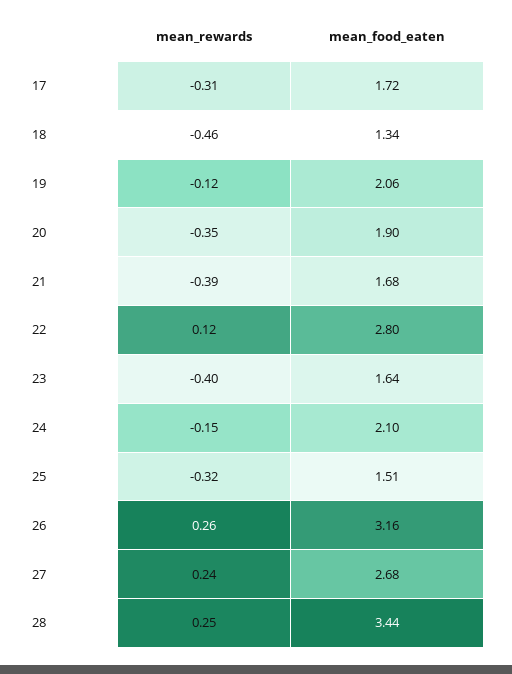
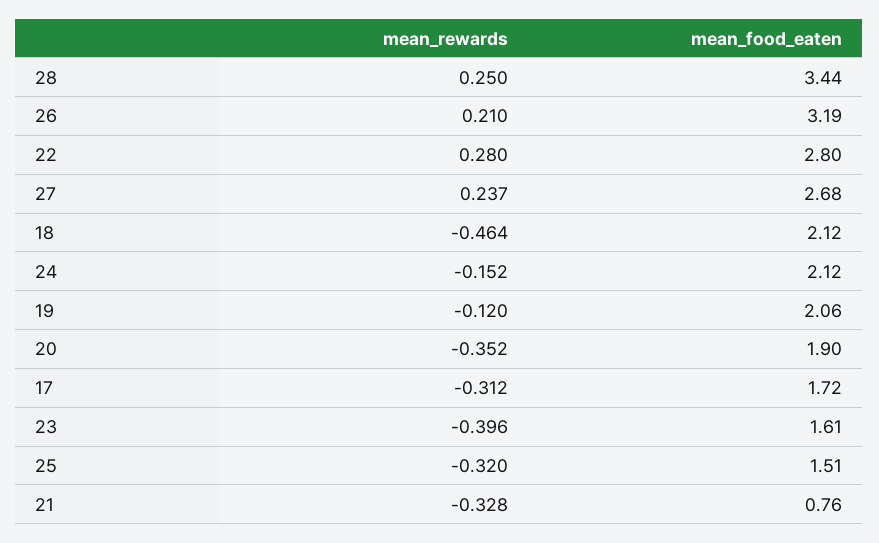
mean_food_eaten, 18: 1.34 -> 2.12
mean_rewards, 21: -0.39 -> -0.328
mean_food_eaten, 21: 1.68 -> 0.76
mean_rewards, 22: 0.12 -> 0.28
mean_food_eaten, 23: 1.64 -> 1.61
mean_food_eaten, 24: 2.1 -> 2.12
mean_rewards, 26: 0.26 -> 0.21
mean_food_eaten, 26: 3.16 -> 3.19

